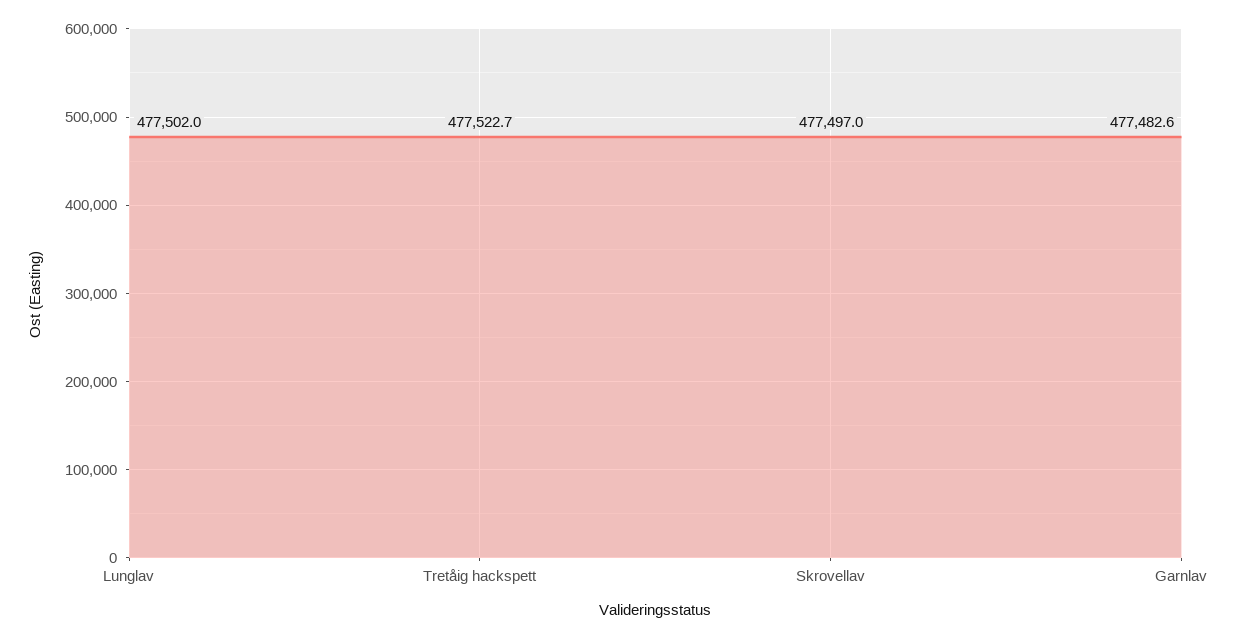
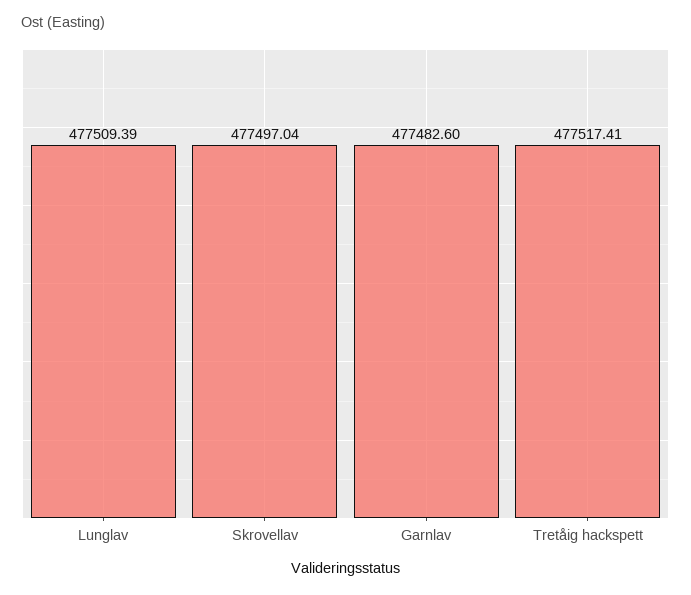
Lunglav: 477502 -> 477509.39
Tretåig hackspett: 477522.7 -> 477517.41

